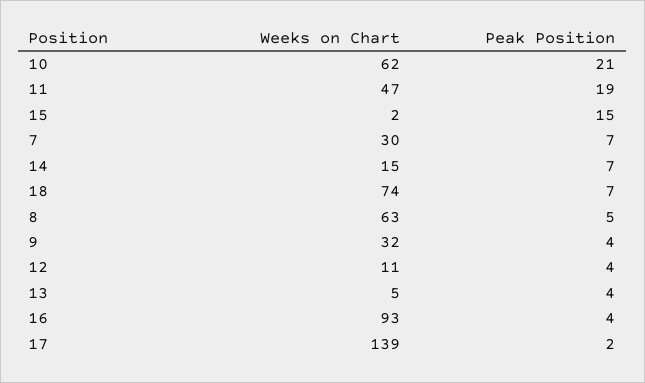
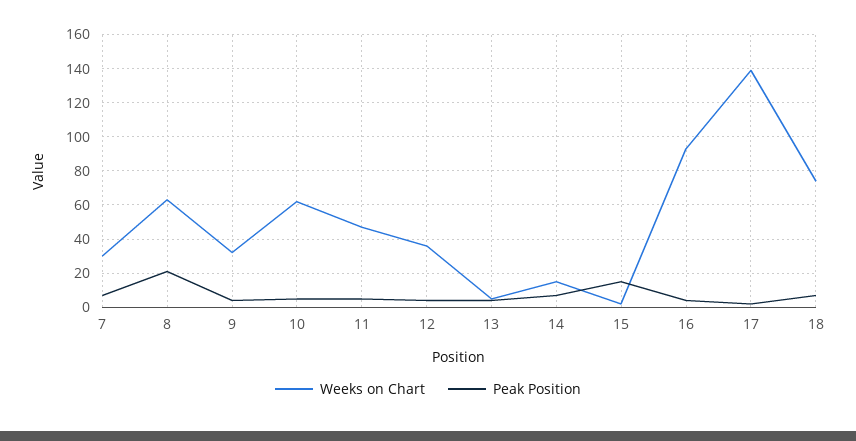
Peak Position, 10: 21 -> 5
Peak Position, 11: 19 -> 5
Peak Position, 8: 5 -> 20
Weeks on Chart, 12: 11 -> 35

